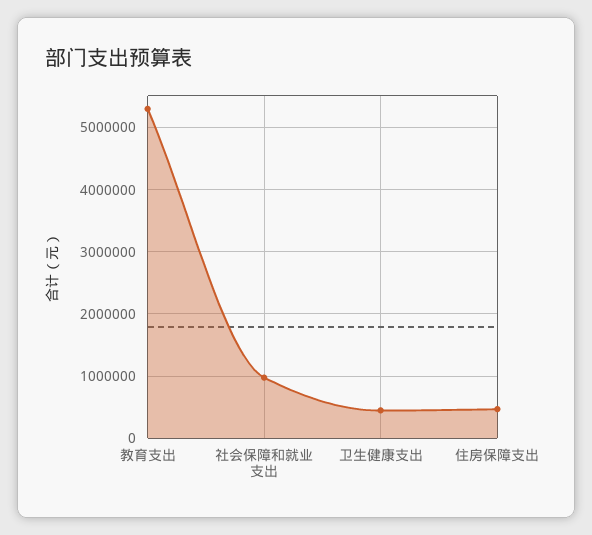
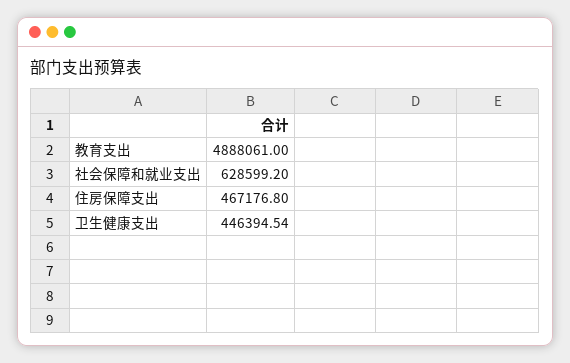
教育支出: 5300000 -> 4888061
社会保障和就业支出: 1000000 -> 628599.2

